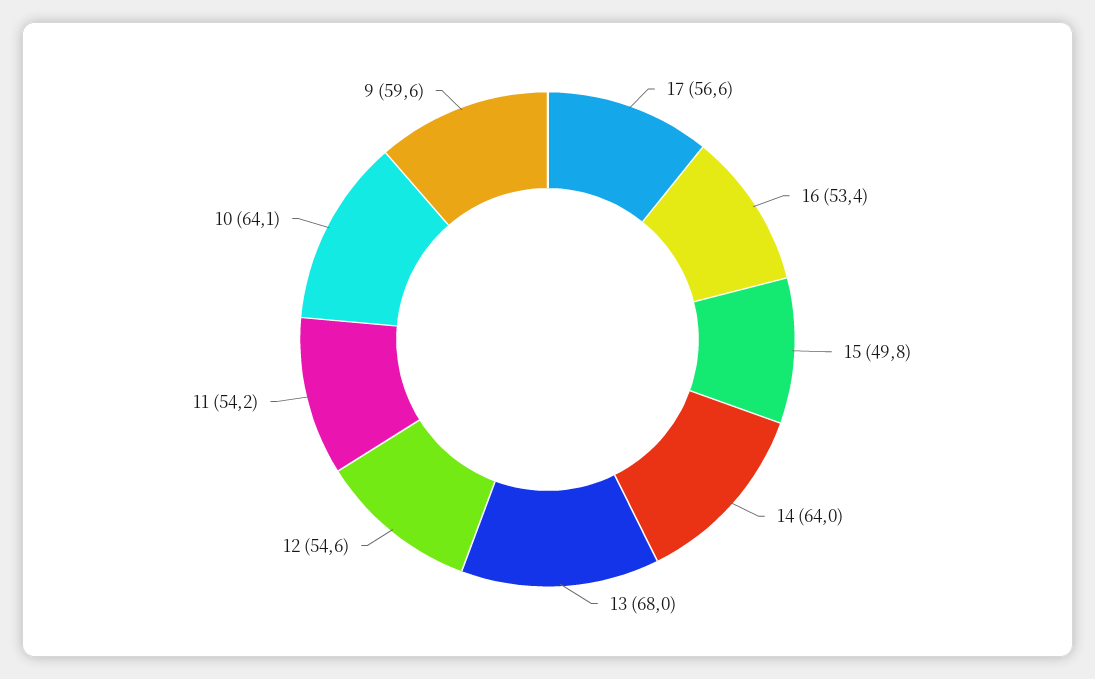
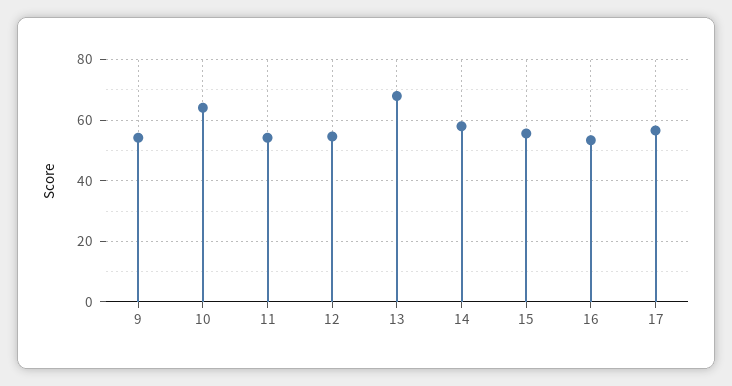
15: 49.8 -> 56
14: 64 -> 58
9: 59.6 -> 54

